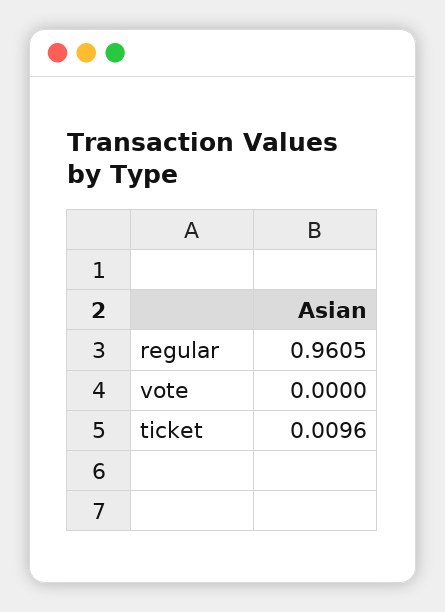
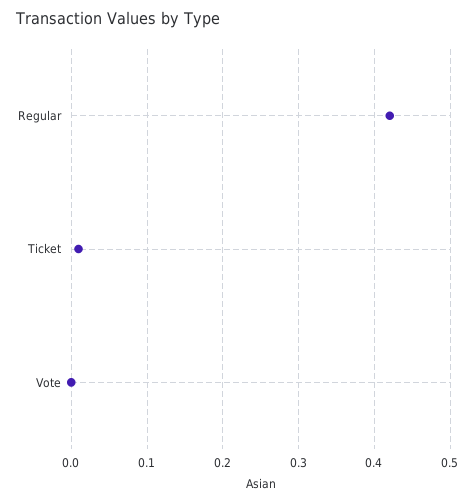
regular: 0.9605 -> 0.42

